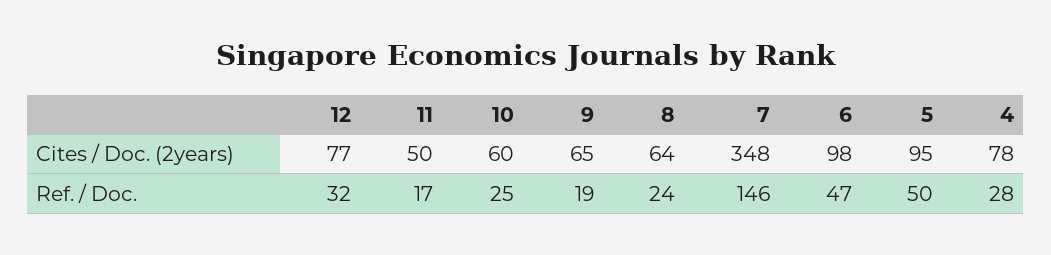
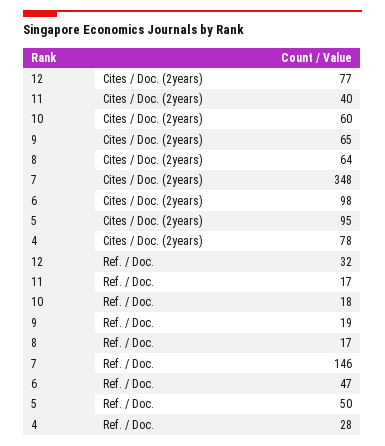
11, Cites / Doc. (2years): 50 -> 40
10, Ref. / Doc.: 25 -> 18
8, Ref. / Doc.: 24 -> 17

